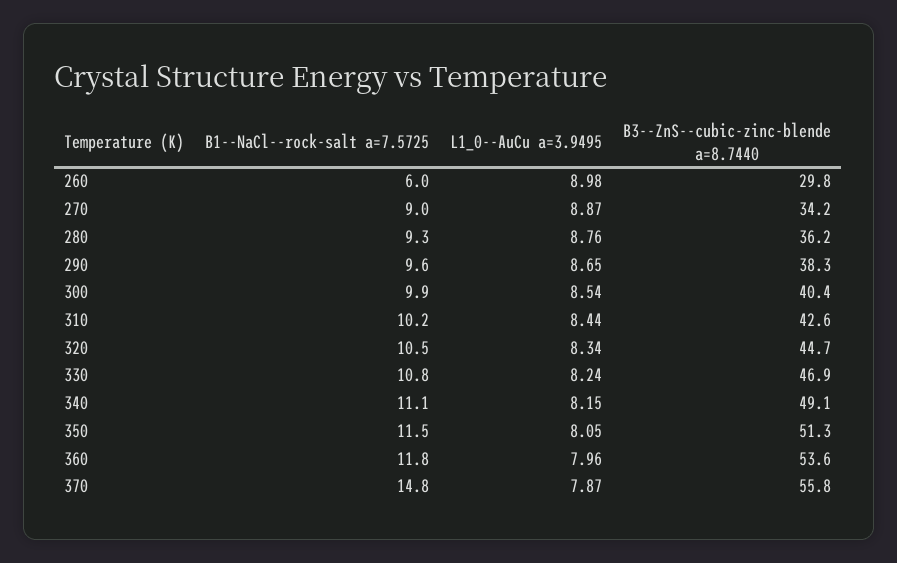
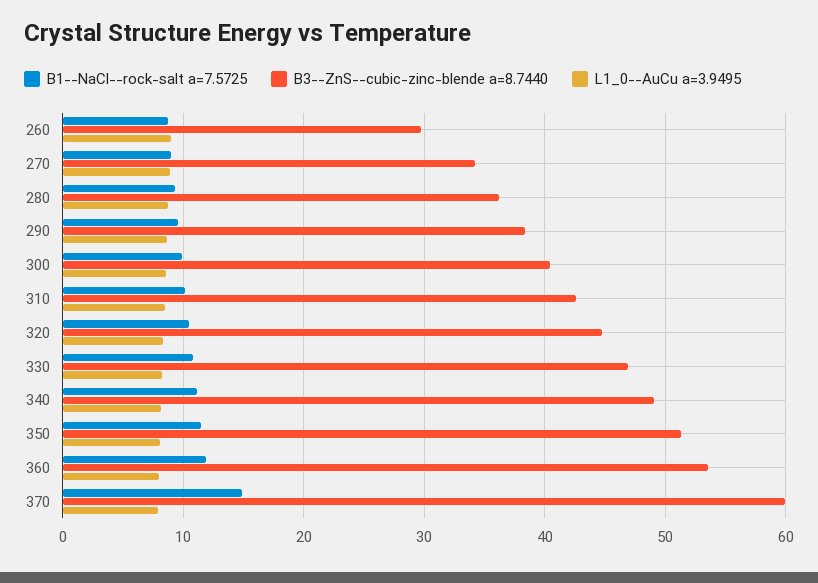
B1--NaCl--rock-salt a=7.5725, 260: 6 -> 9
B3--ZnS--cubic-zinc-blende a=8.7440, 370: 55.8 -> 60

